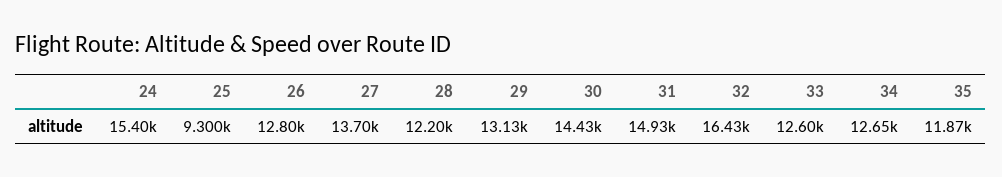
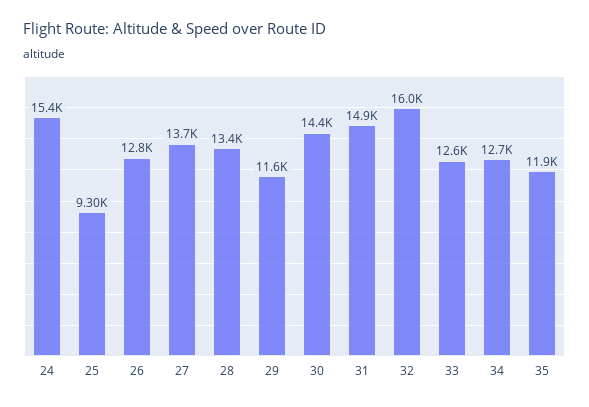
28: 12200 -> 13400
29: 13130 -> 11600
32: 16430 -> 16000

